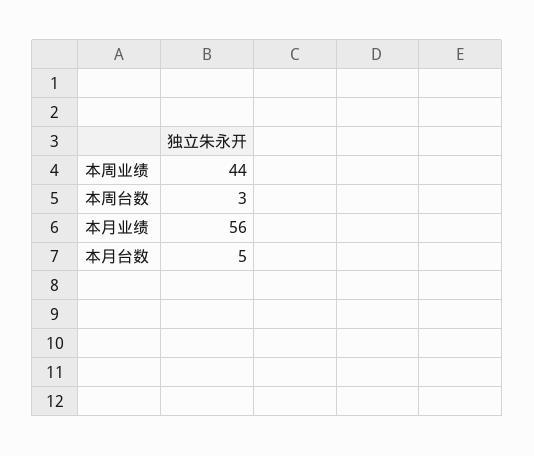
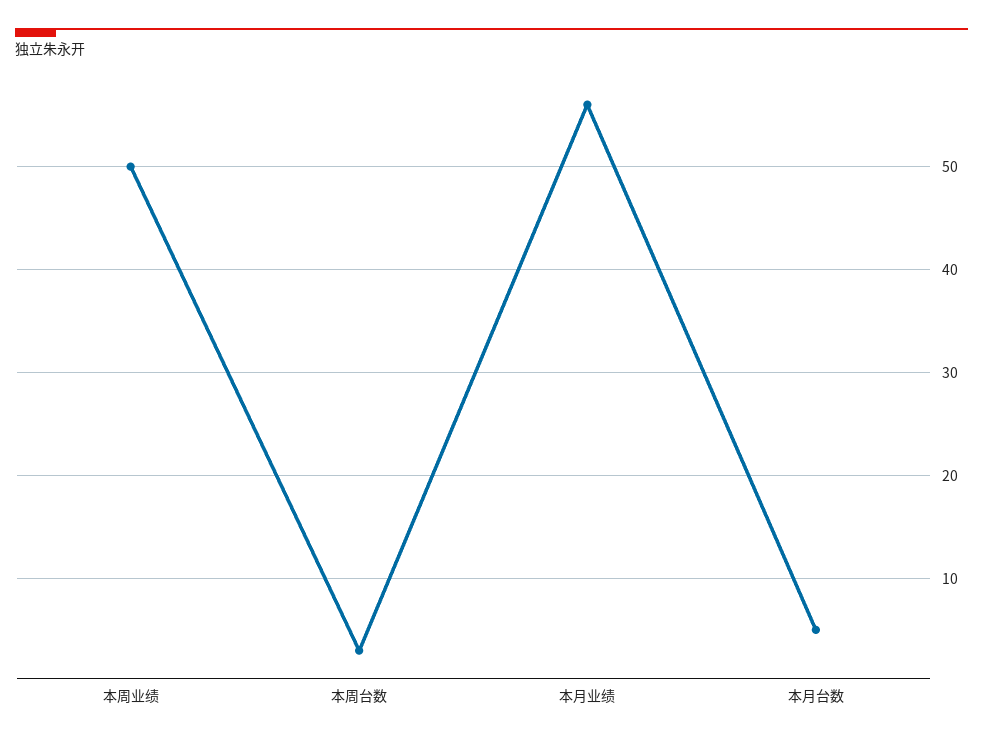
本周业绩: 44 -> 50

